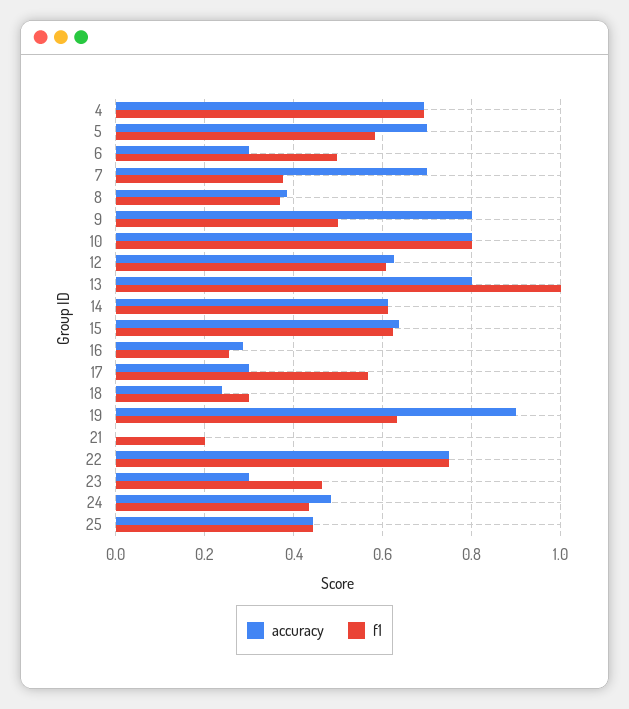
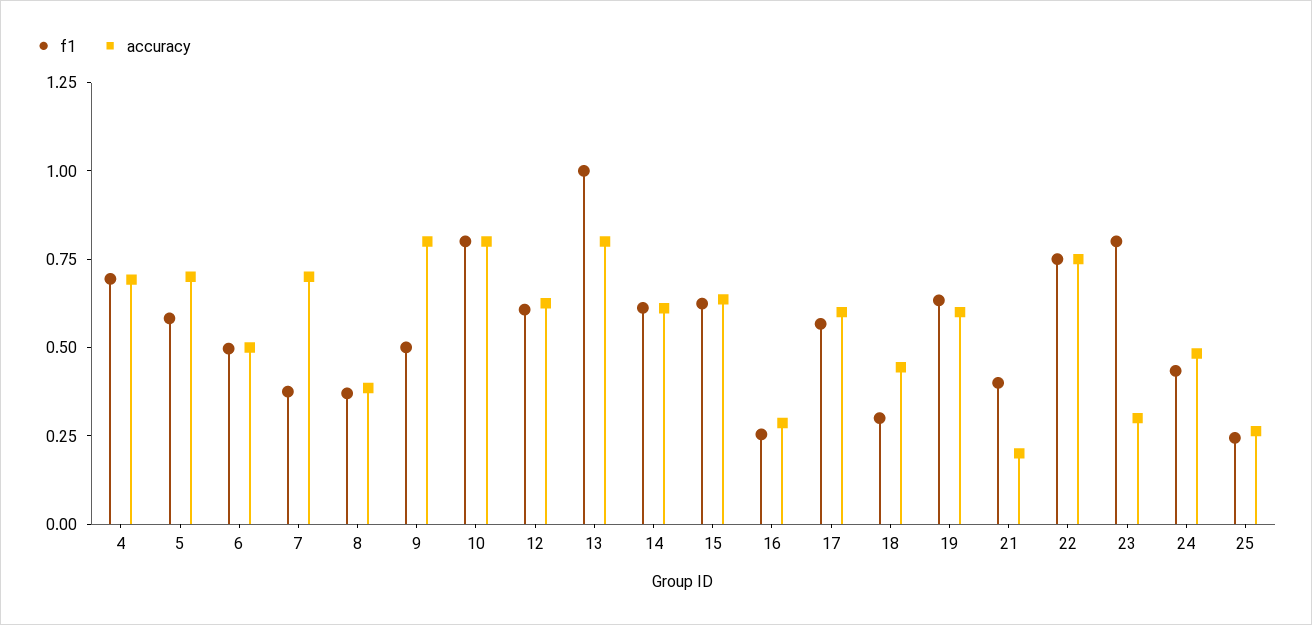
accuracy, 6: 0.3 -> 0.5
accuracy, 17: 0.3 -> 0.6
accuracy, 18: 0.24 -> 0.45
accuracy, 19: 0.9 -> 0.6
accuracy, 21: 0 -> 0.2
f1, 21: 0.2 -> 0.4
f1, 23: 0.46 -> 0.8
accuracy, 25: 0.44 -> 0.25
f1, 25: 0.44 -> 0.25

